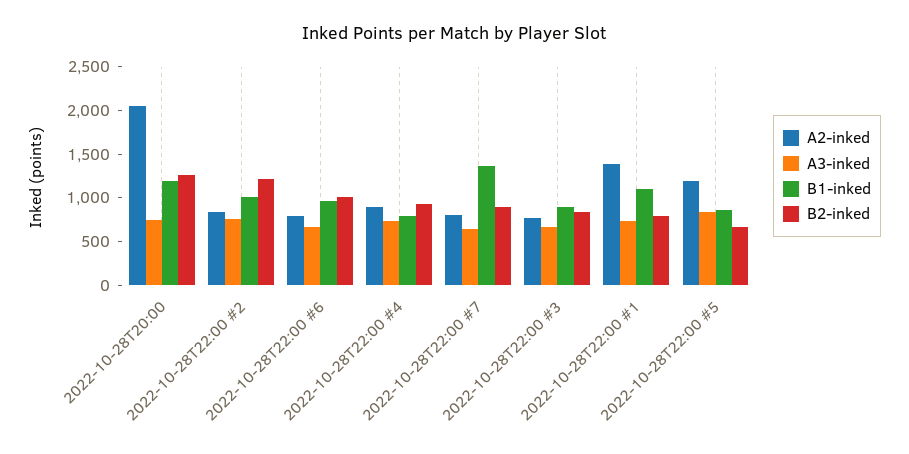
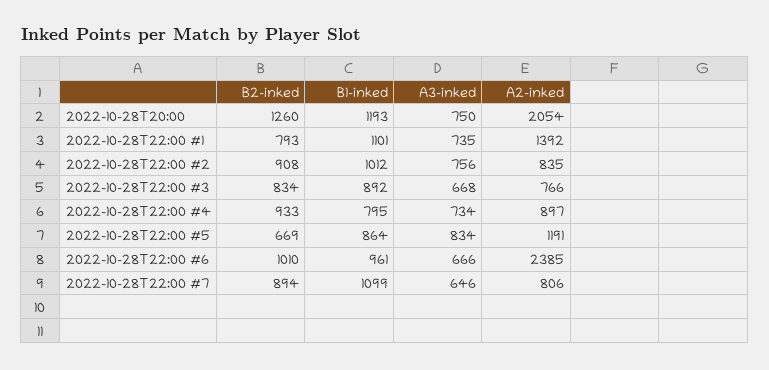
B2-inked, 2022-10-28T22:00 #2: 1200 -> 908
A2-inked, 2022-10-28T22:00 #6: 800 -> 2385
B1-inked, 2022-10-28T22:00 #7: 1400 -> 1099

